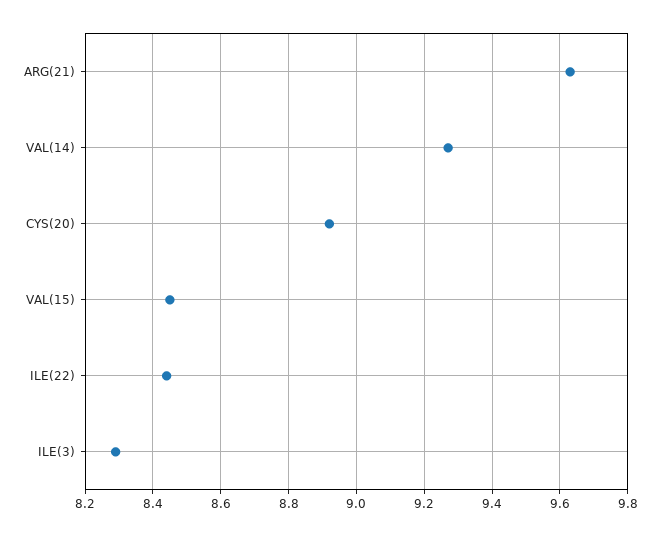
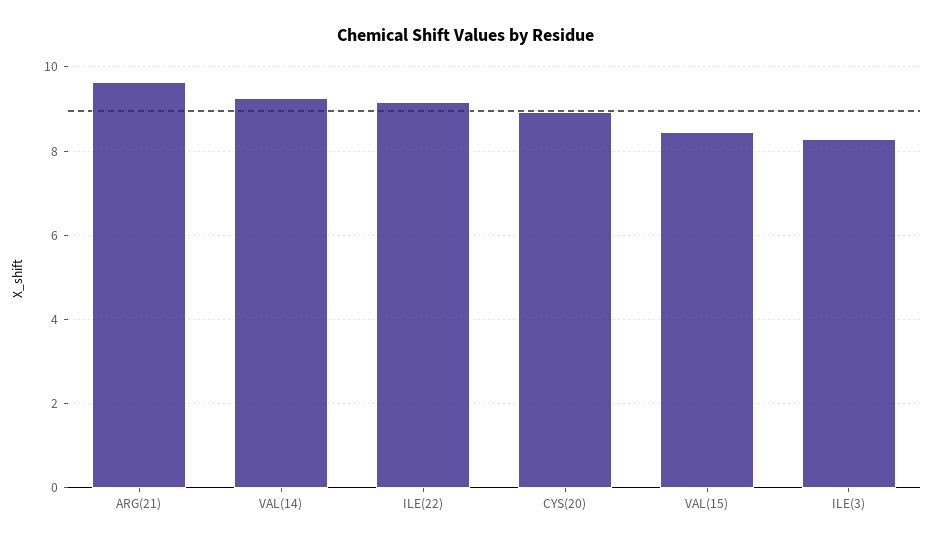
ILE(22): 8.45 -> 9.2

